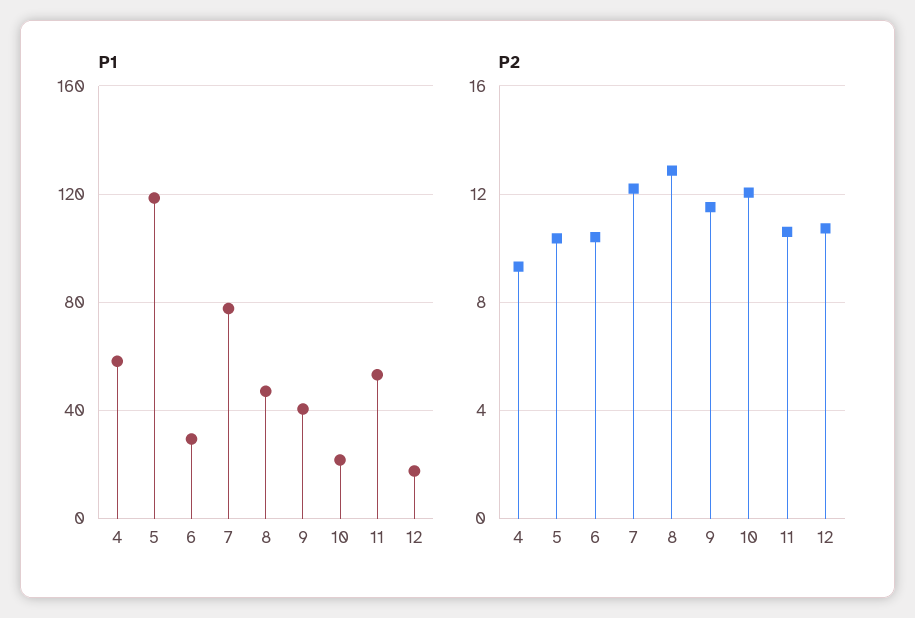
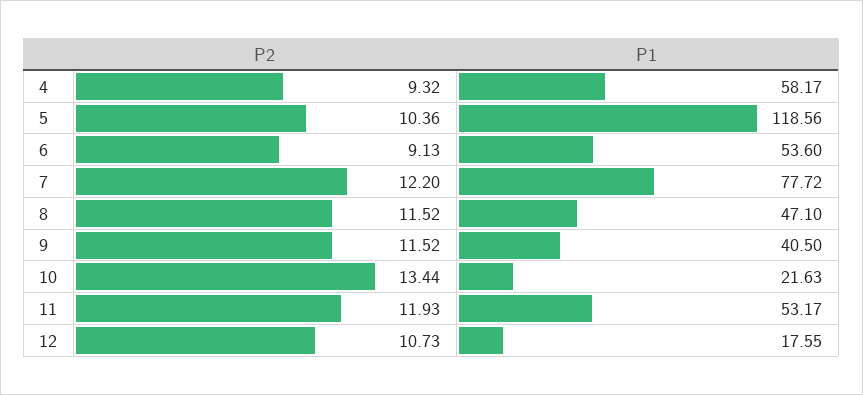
P1, 6: 30 -> 53.6
P2, 6: 10.5 -> 9.13
P2, 8: 13 -> 11.52
P2, 10: 12 -> 13.44
P2, 11: 10.5 -> 11.93

